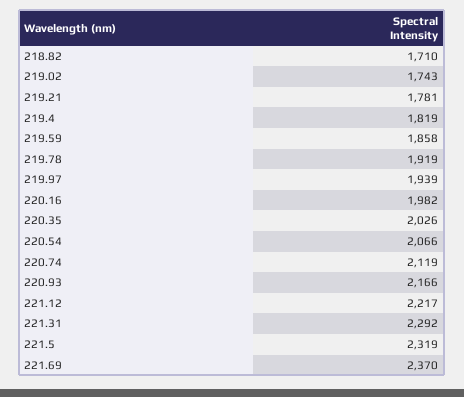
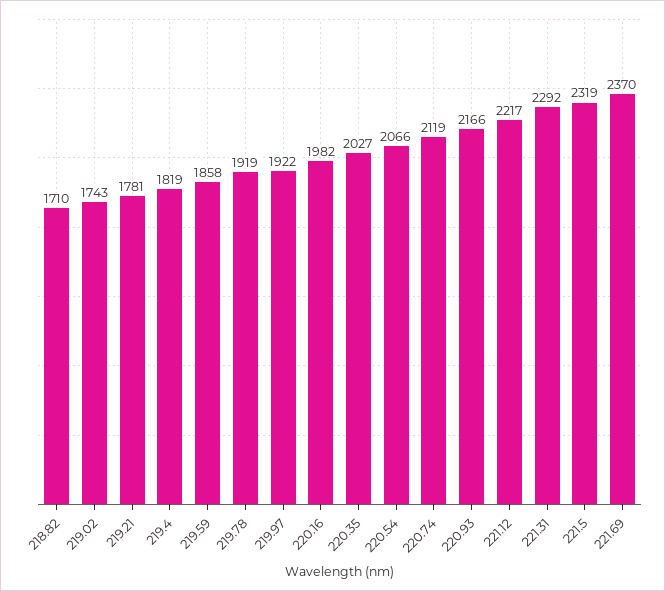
219.97: 1939 -> 1922
220.35: 2026 -> 2027

